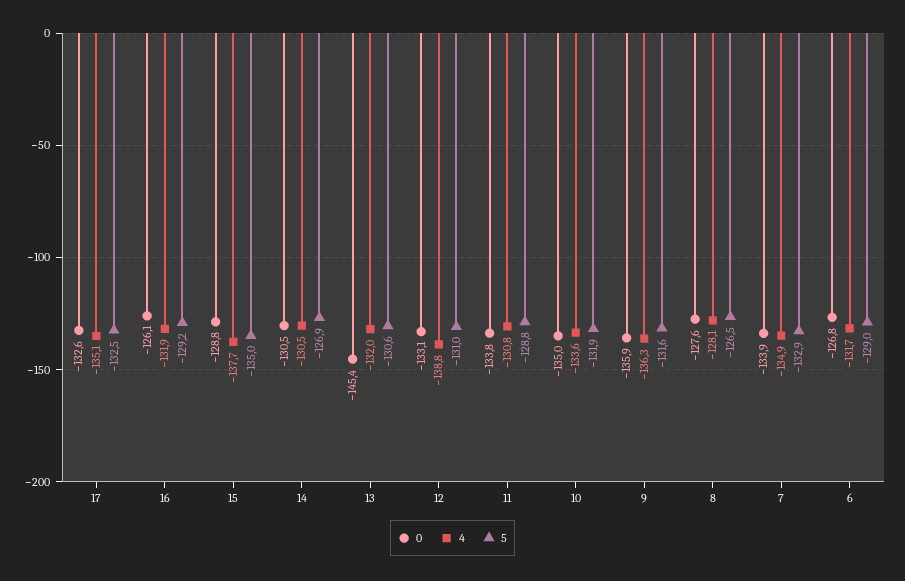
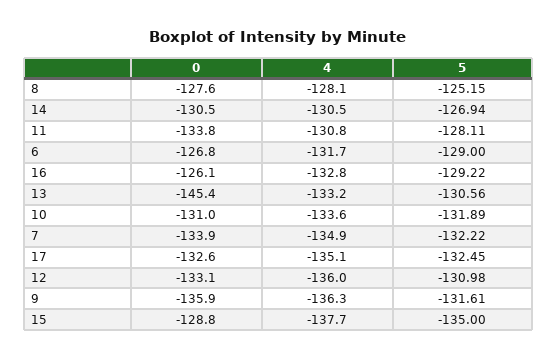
4, 16: -131.9 -> -132.8
4, 13: -132 -> -133.2
4, 12: -138.8 -> -136
5, 11: -128.8 -> -128.11
0, 10: -135 -> -131
5, 8: -126.5 -> -125.15
5, 7: -132.9 -> -132.22

